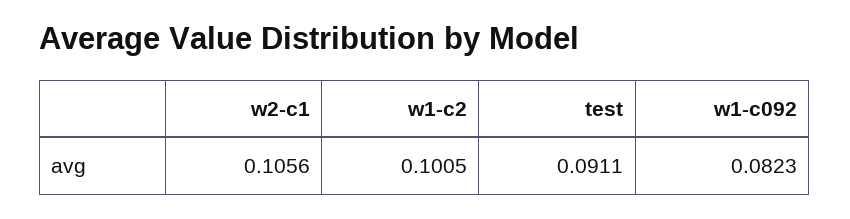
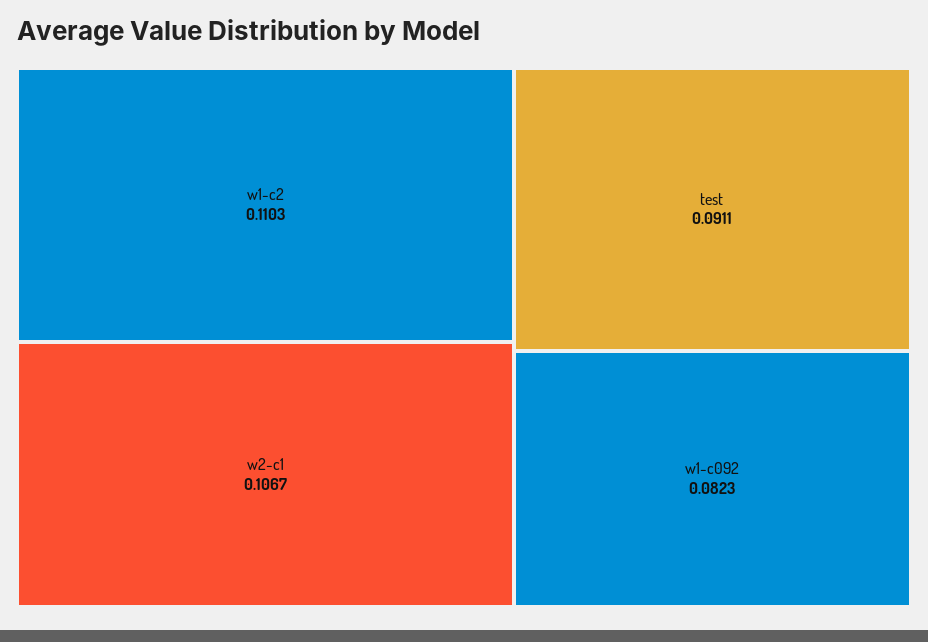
w2-c1: 0.1056 -> 0.1067
w1-c2: 0.1005 -> 0.1103

